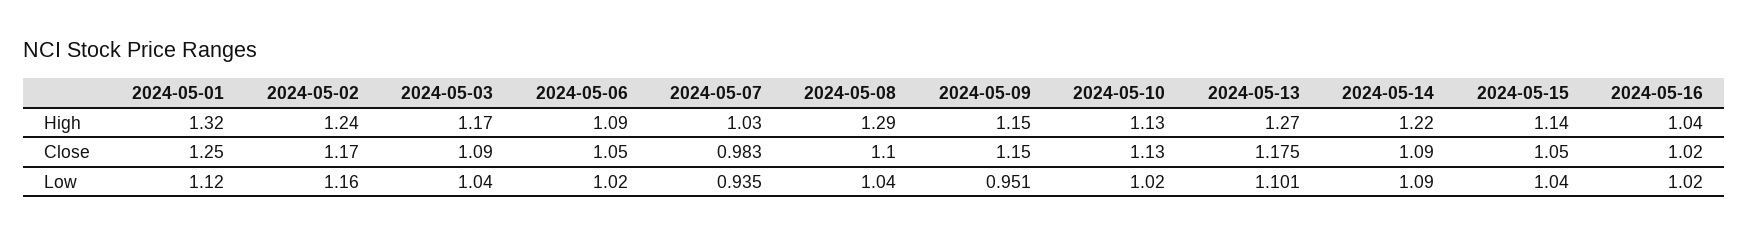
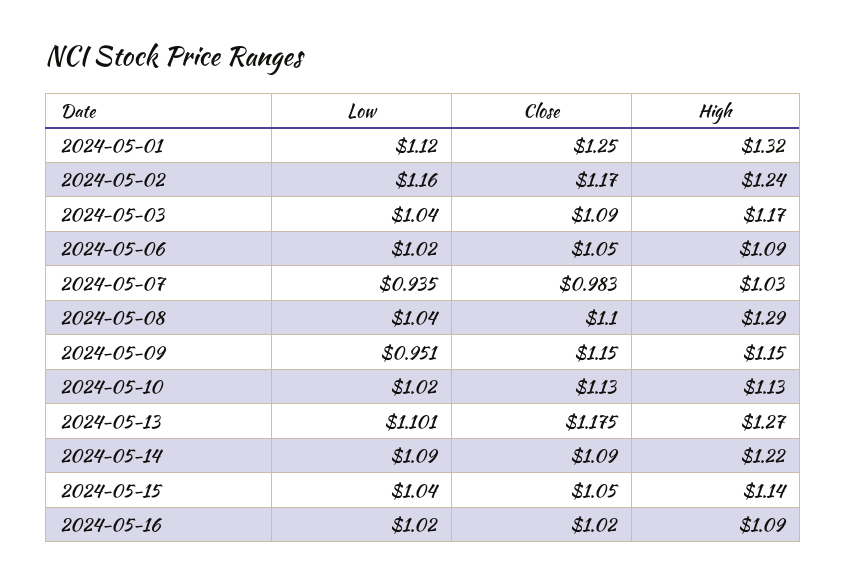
2024-05-16, High: 1.04 -> 1.09

